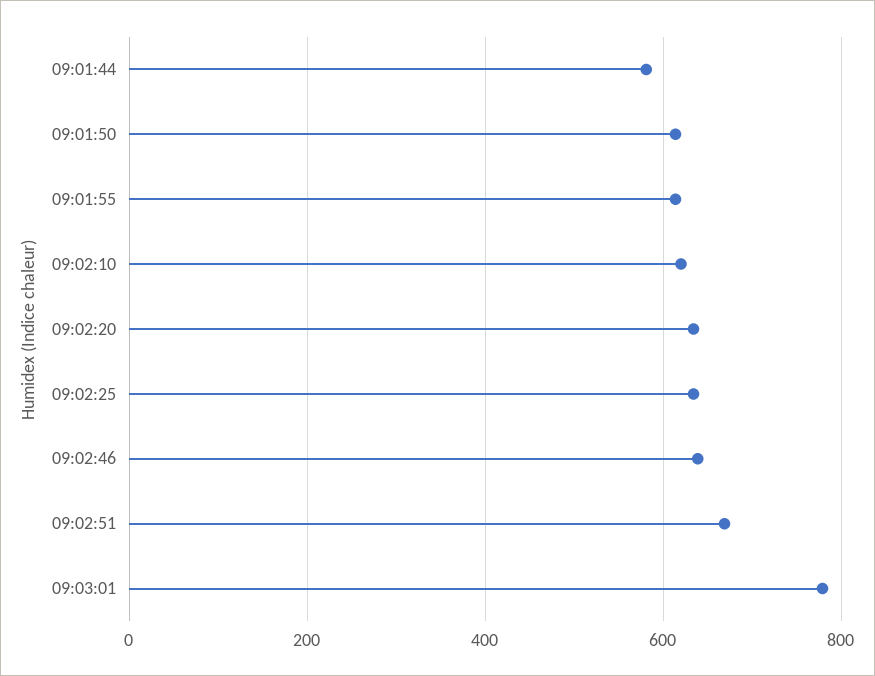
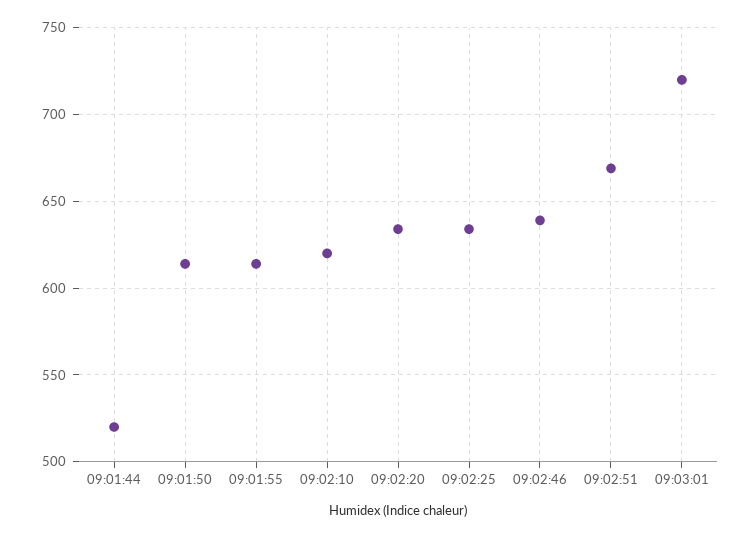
09:01:44: 580 -> 520
09:03:01: 780 -> 720

